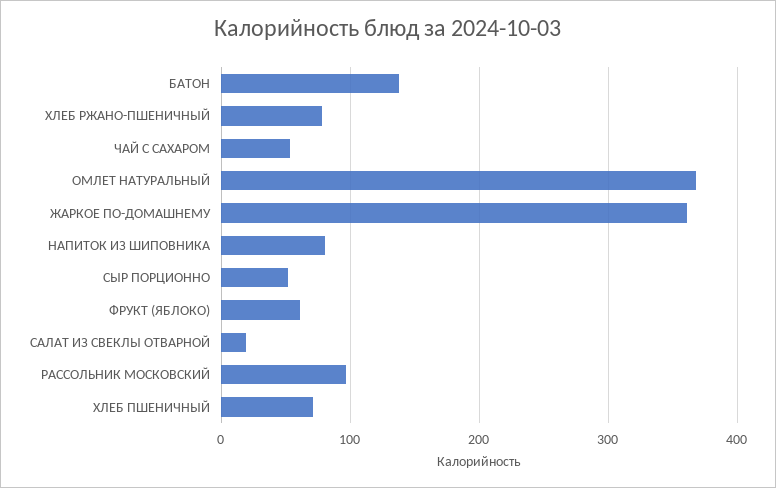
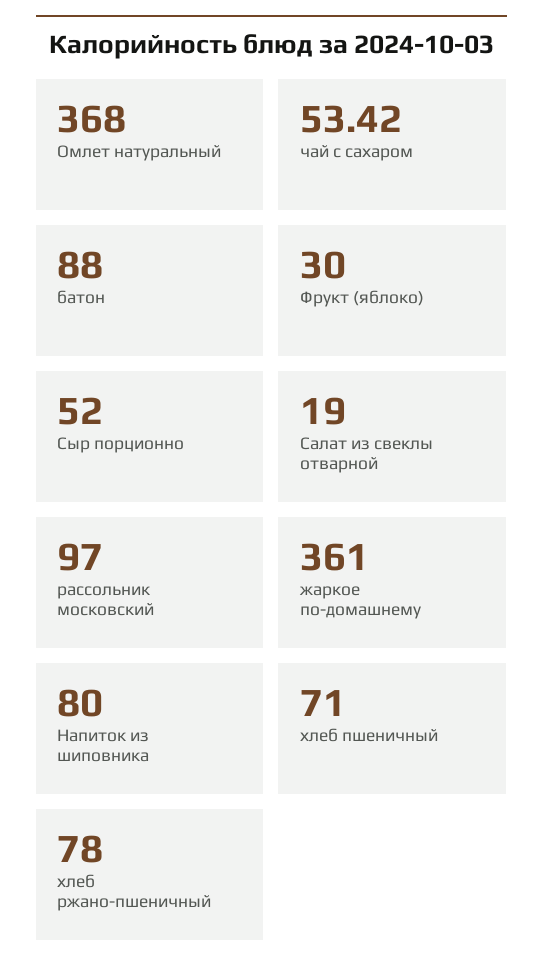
БАТОН: 140 -> 88
ФРУКТ (ЯБЛОКО): 60 -> 30

